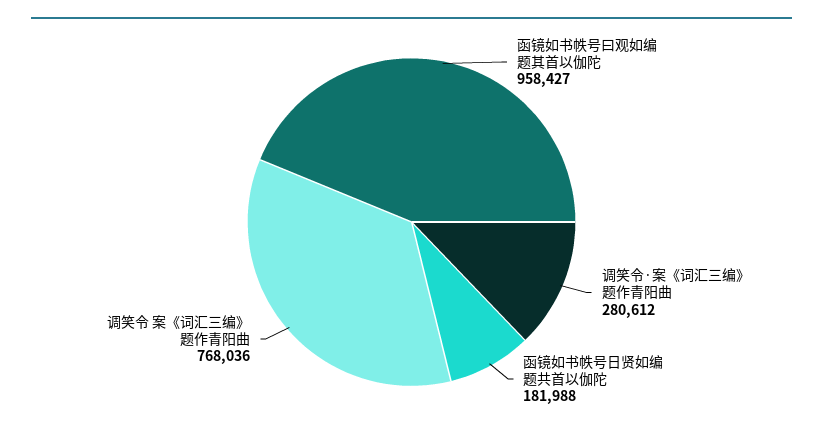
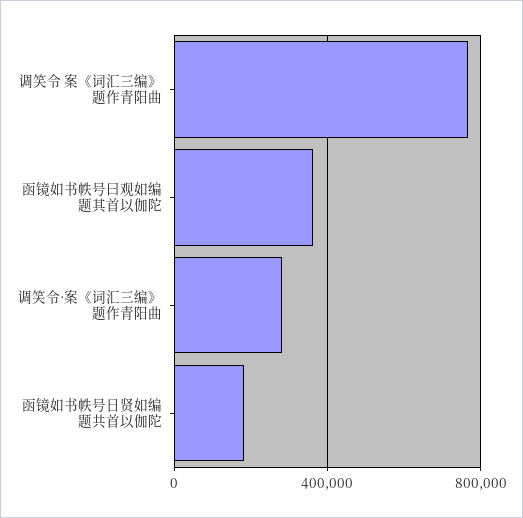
函镜如书帙号曰观如编题其首以伽陀: 958427 -> 350000

